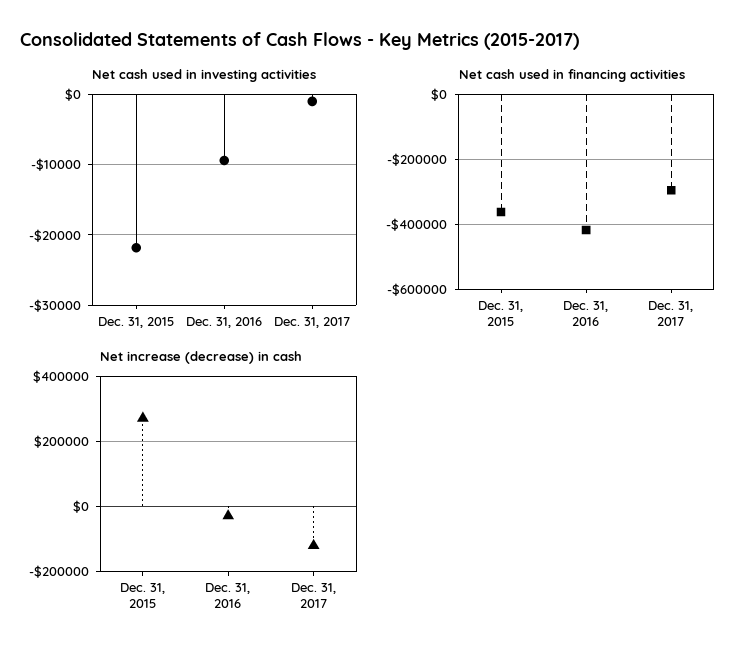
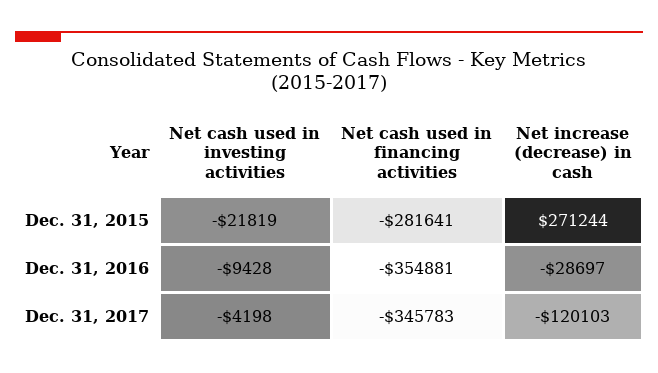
Net cash used in investing activities, Dec. 31, 2017: -1000 -> -4198
Net cash used in financing activities, Dec. 31, 2015: -360000 -> -281641
Net cash used in financing activities, Dec. 31, 2016: -420000 -> -354881
Net cash used in financing activities, Dec. 31, 2017: -300000 -> -345783

